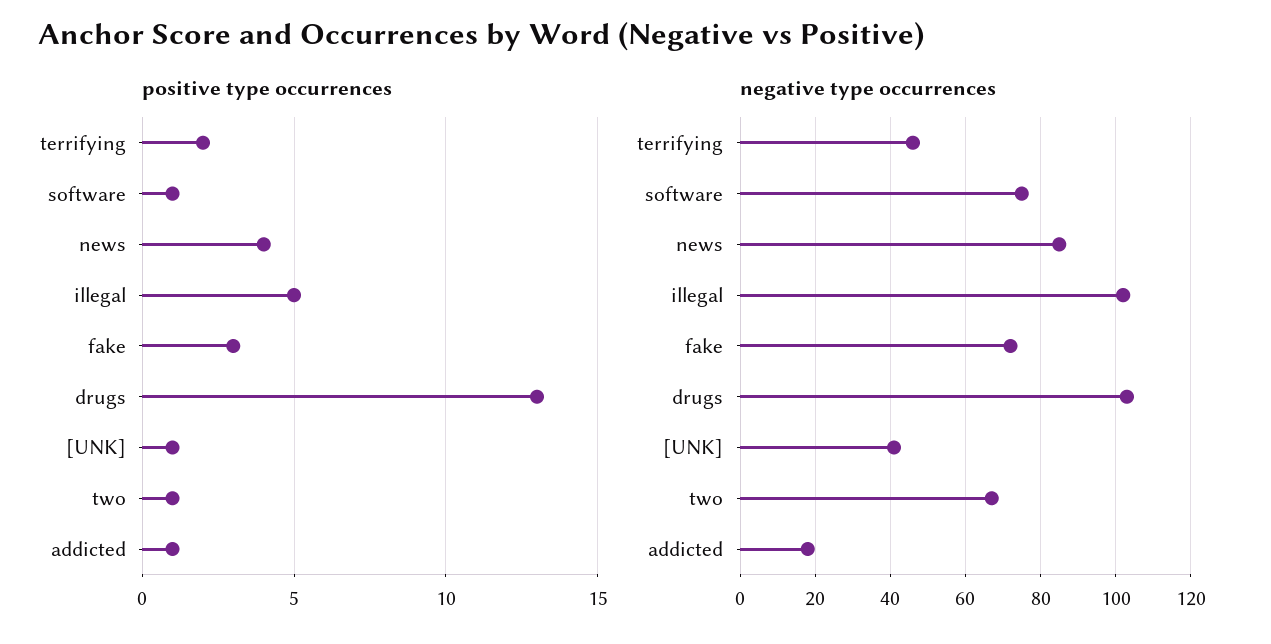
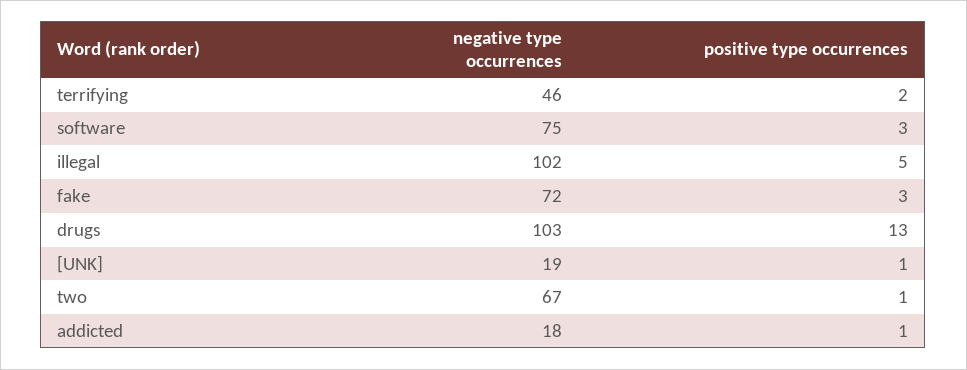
positive type occurrences, software: 1 -> 3
positive type occurrences, news: 4 -> none
negative type occurrences, news: 85 -> none
negative type occurrences, [UNK]: 40 -> 19

